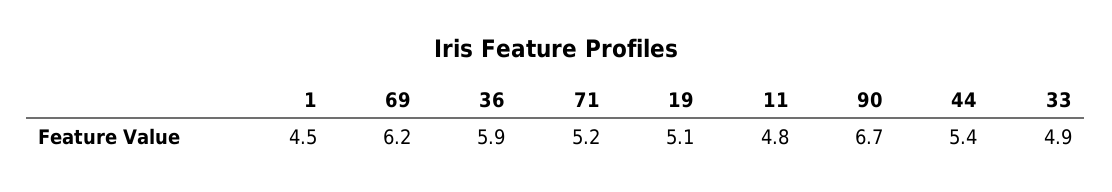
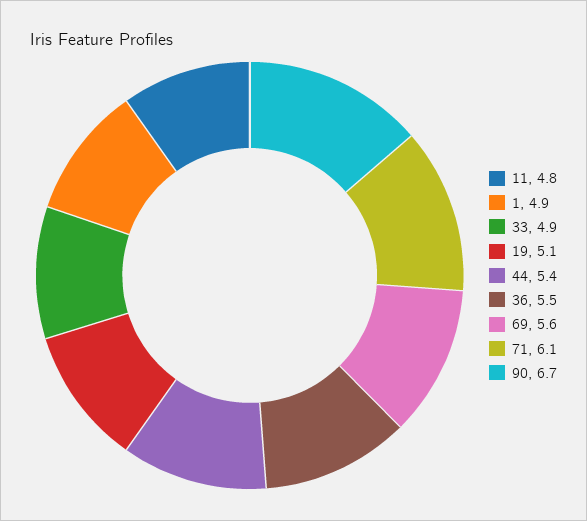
1: 4.5 -> 4.9
69: 6.2 -> 5.6
36: 5.9 -> 5.5
71: 5.2 -> 6.1

